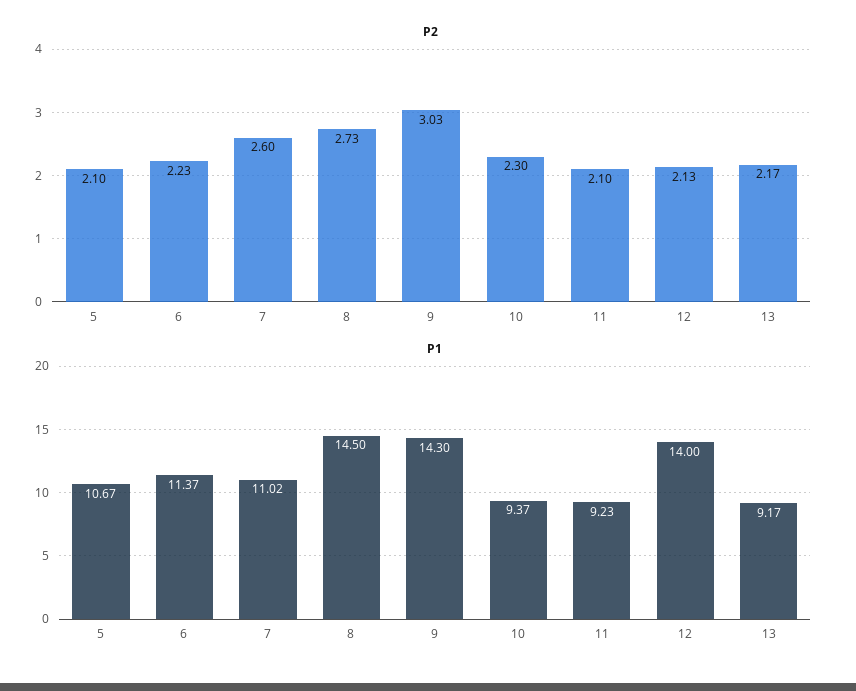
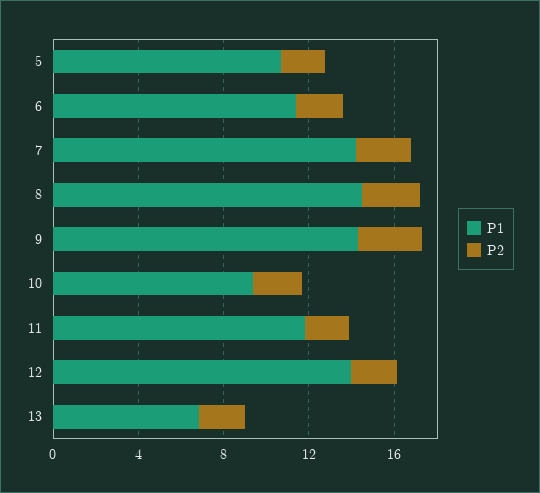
P1, 7: 11.02 -> 14
P1, 11: 9.23 -> 12
P1, 13: 9.17 -> 7

